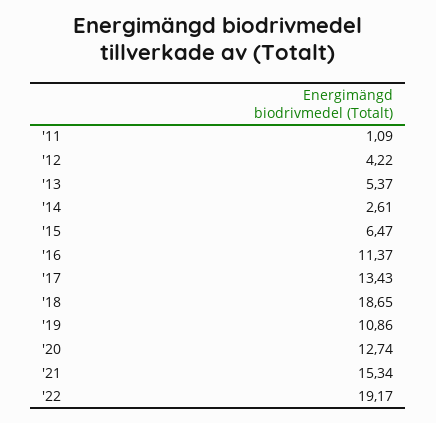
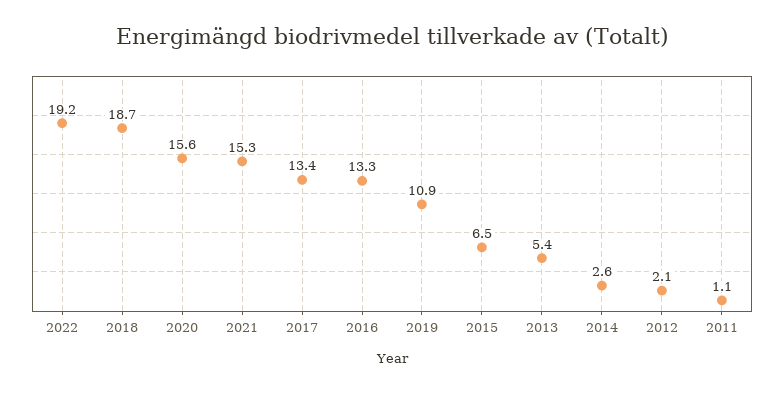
'12: 4.22 -> 2.1
'16: 11.37 -> 13.3
'20: 12.74 -> 15.6

